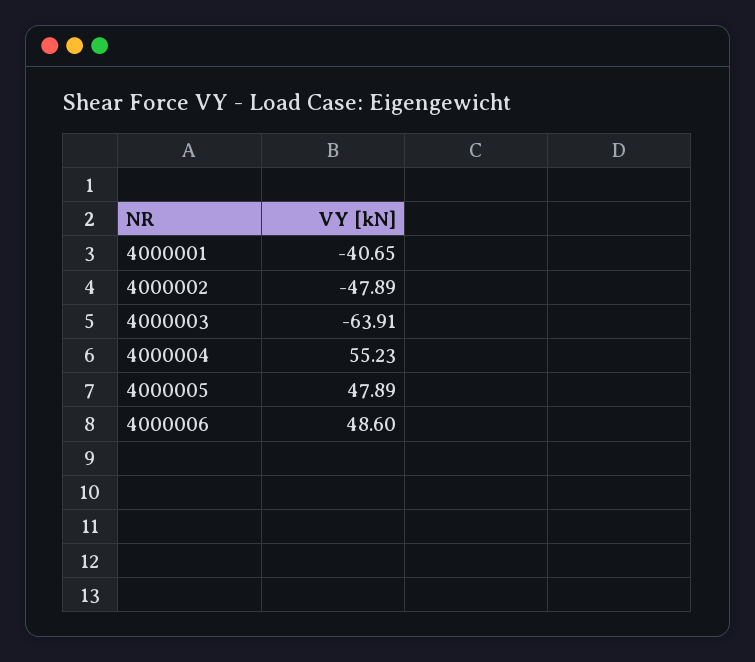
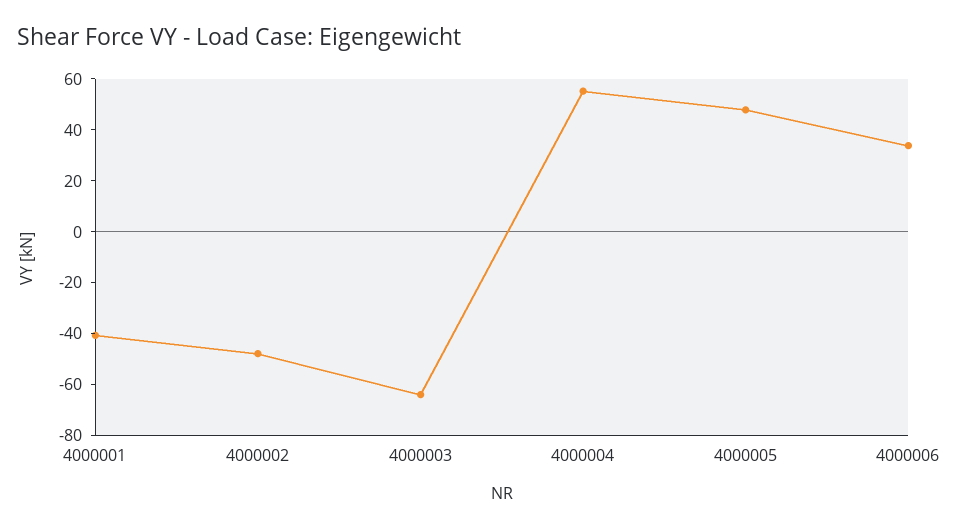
4000006: 48.6 -> 35

